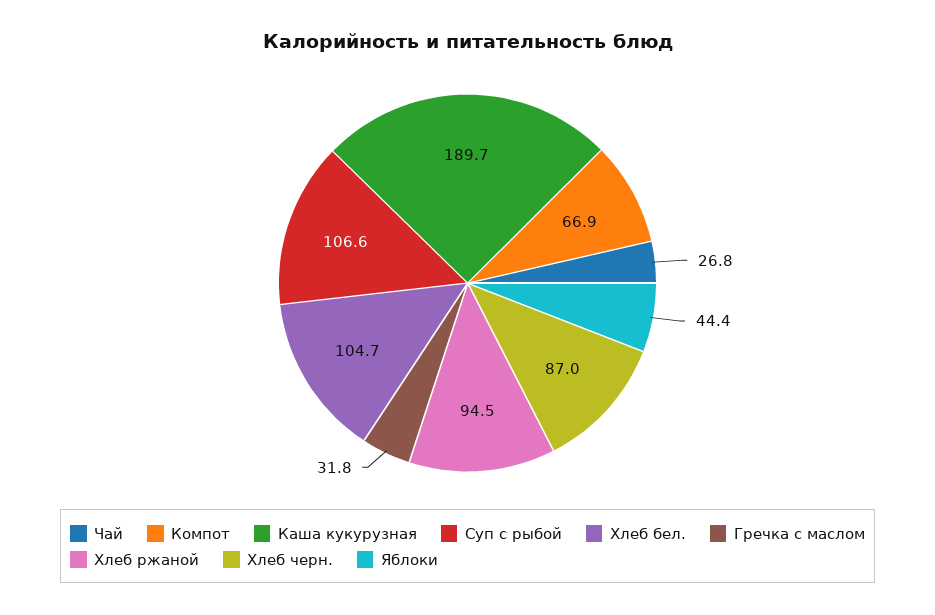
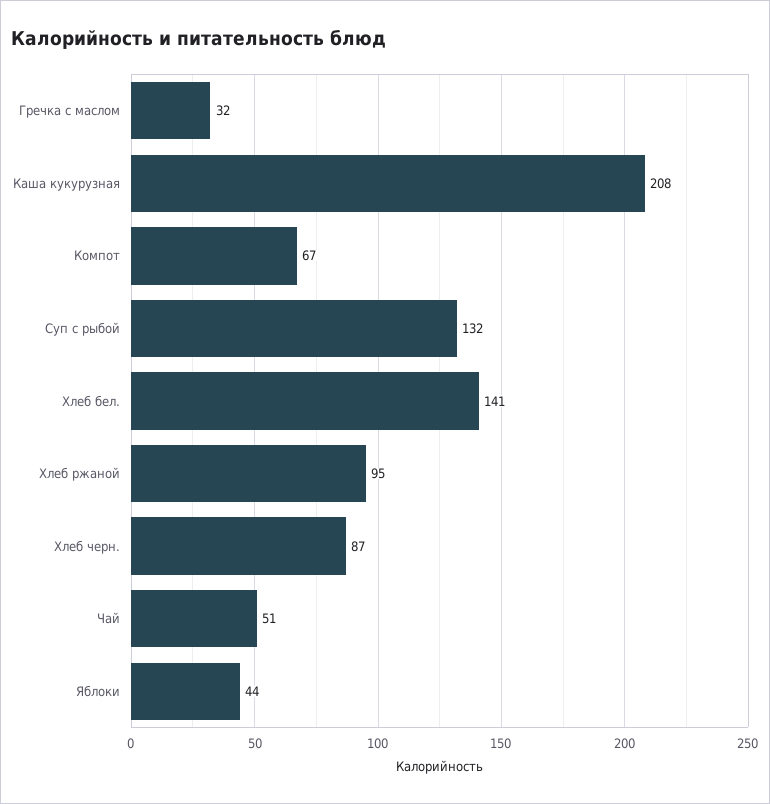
Чай: 26.8 -> 51
Каша кукурузная: 189.7 -> 208
Суп с рыбой: 106.6 -> 132
Хлеб бел.: 104.7 -> 141

